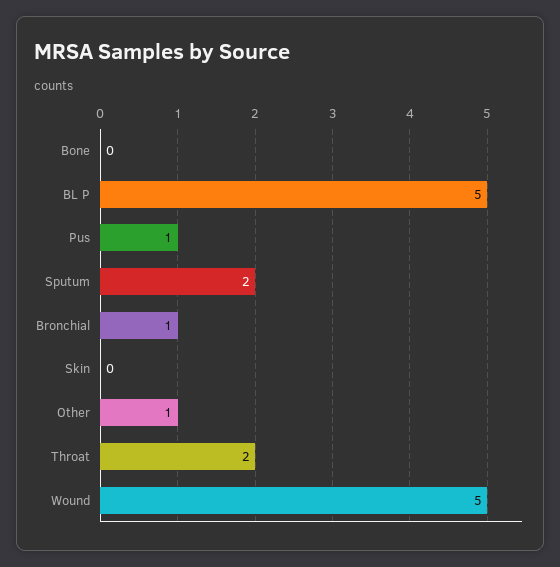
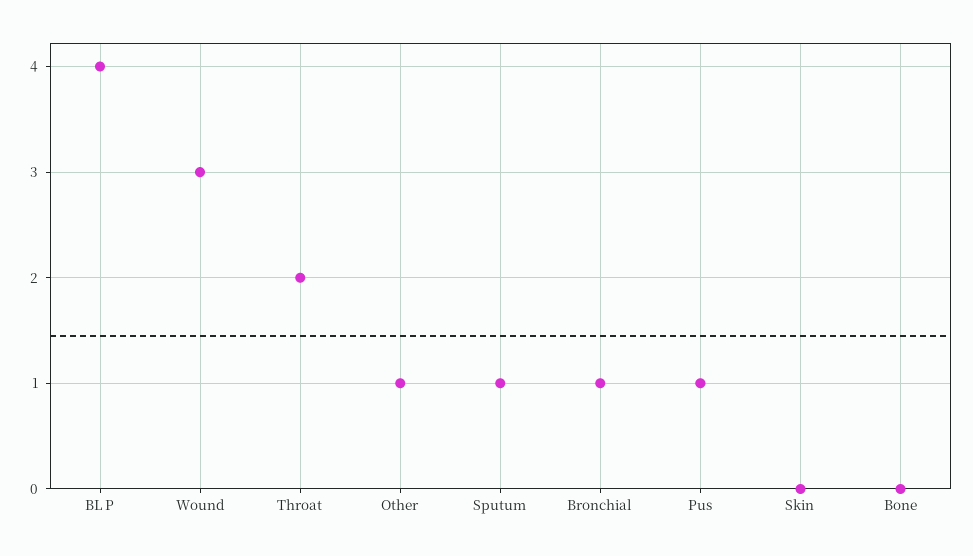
BL P: 5 -> 4
Sputum: 2 -> 1
Wound: 5 -> 3

